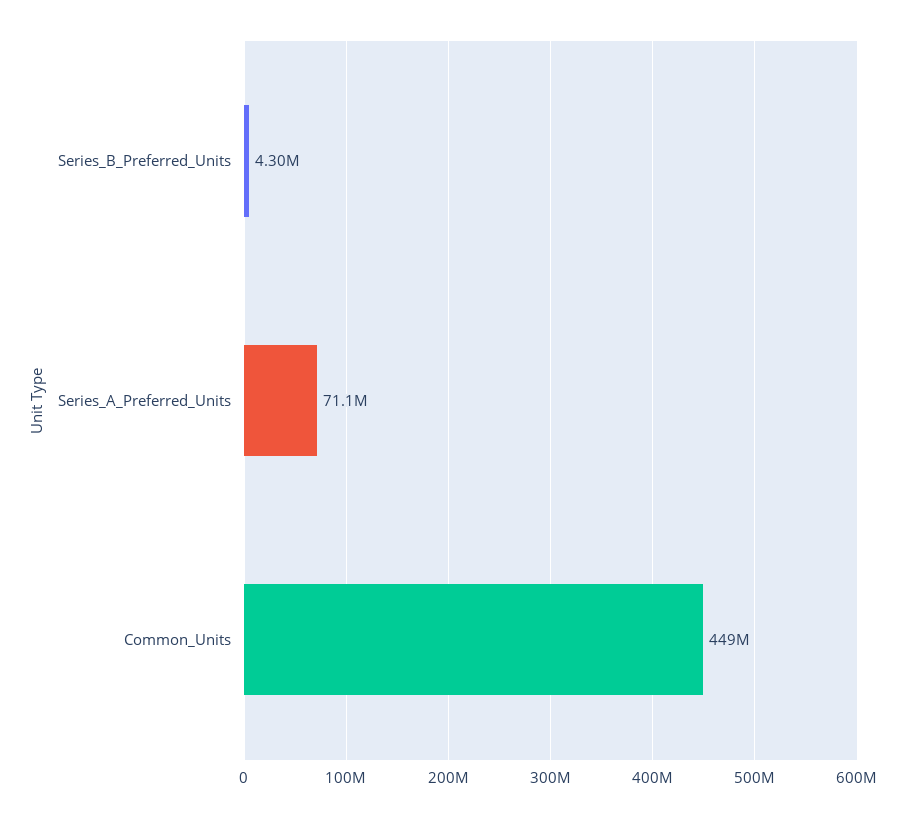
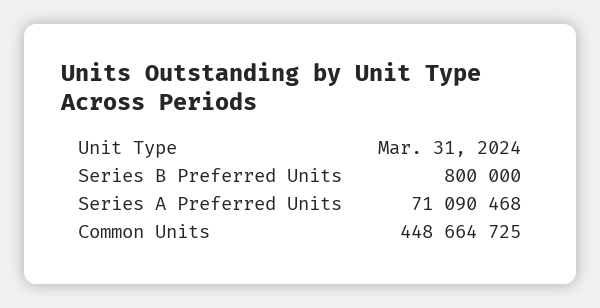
Series_B_Preferred_Units: 4300000 -> 800000

